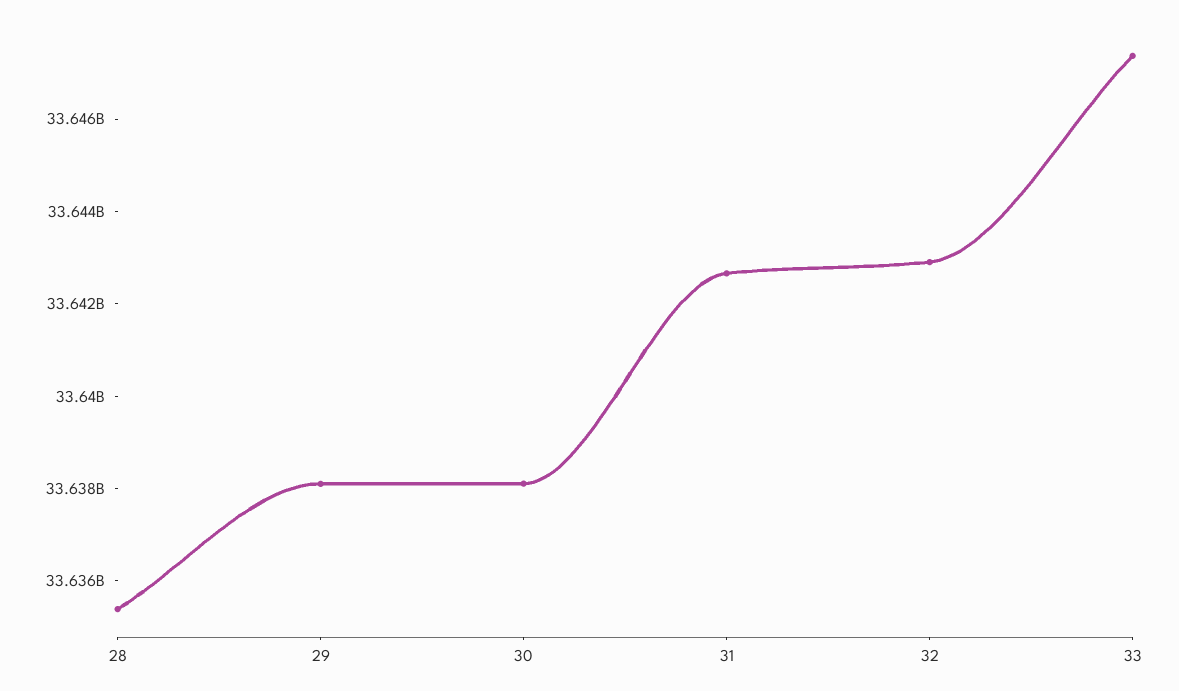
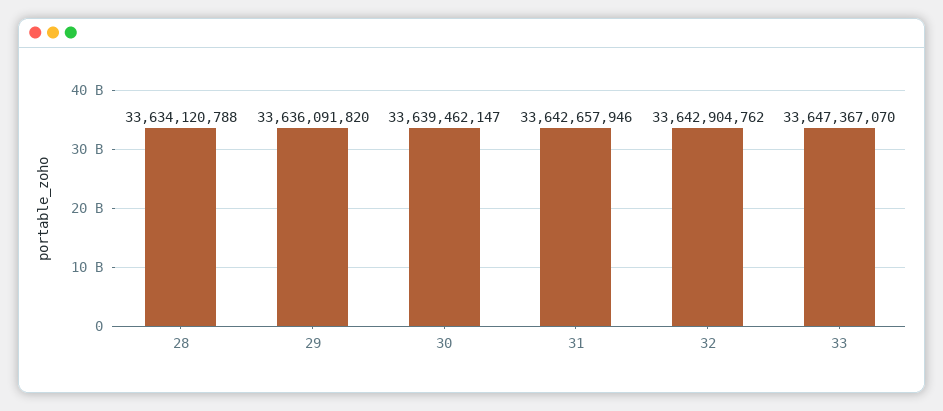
28: 33635500000 -> 33634120788
29: 33638000000 -> 33636091820
30: 33638000000 -> 33639462147

